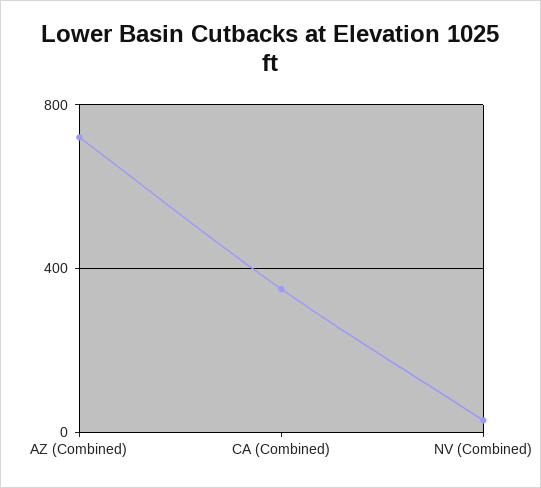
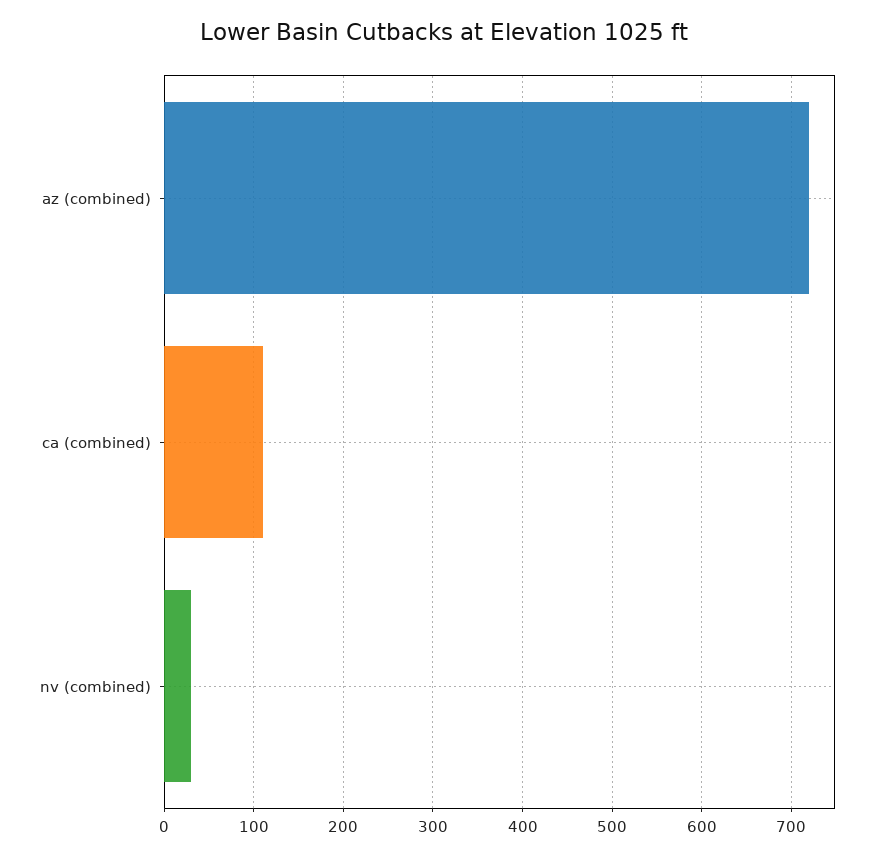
CA (Combined): 350 -> 110

